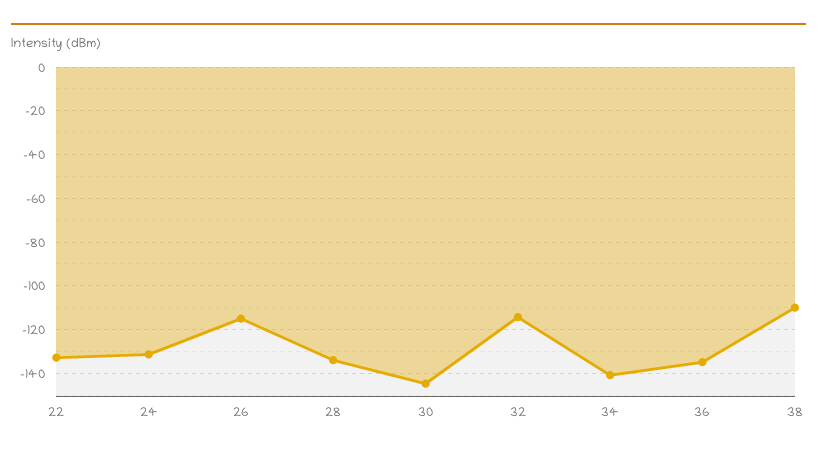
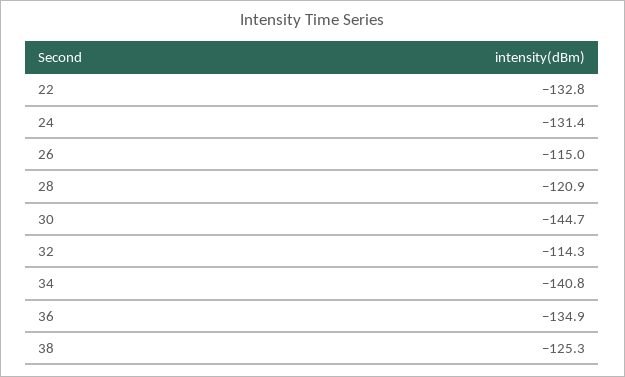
28: -135 -> -120.9
38: -110 -> -125.3

